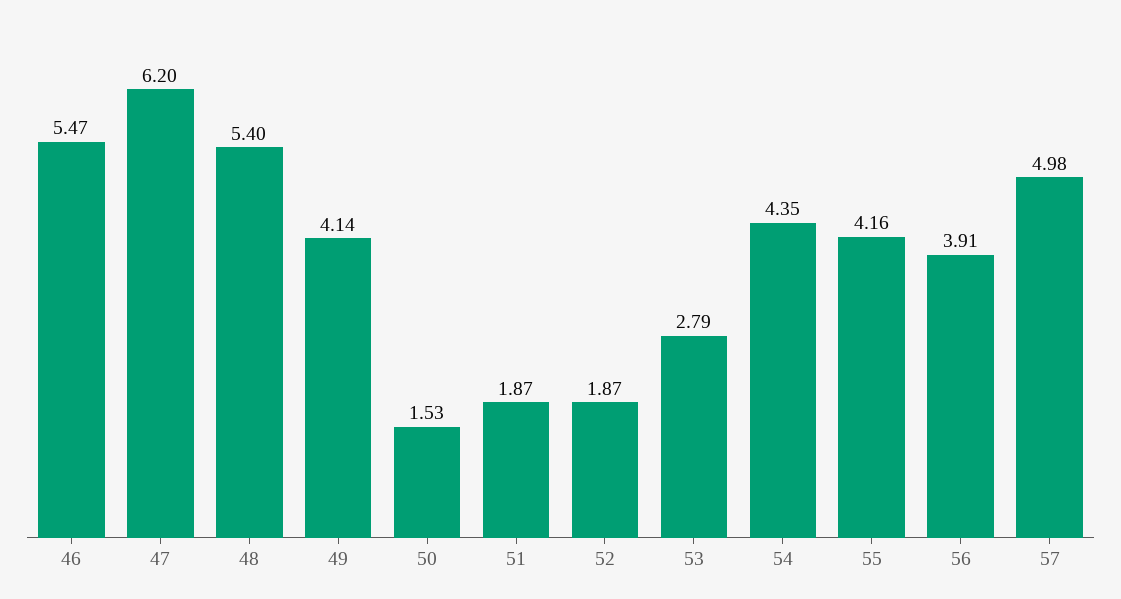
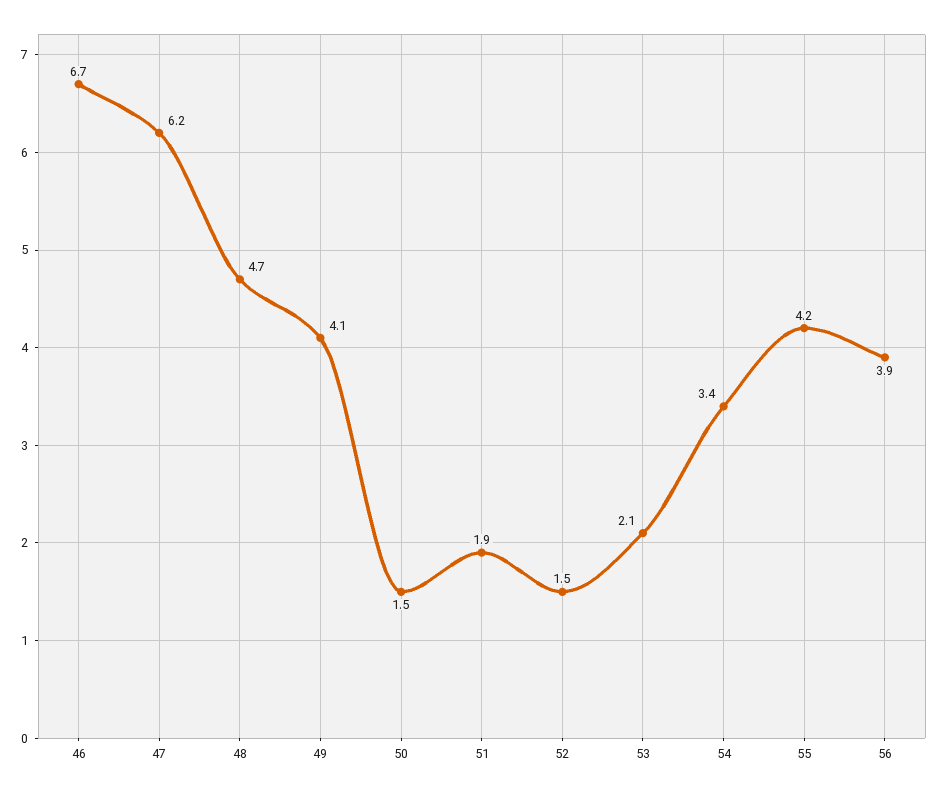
46: 5.47 -> 6.7
48: 5.4 -> 4.7
52: 1.87 -> 1.5
53: 2.79 -> 2.1
54: 4.35 -> 3.4
57: 4.98 -> none

